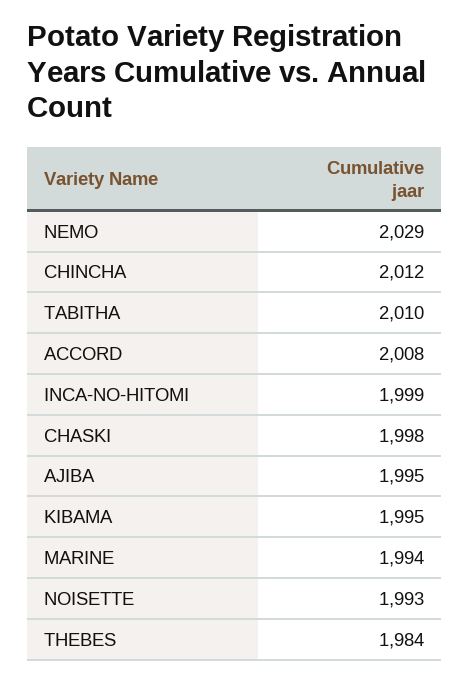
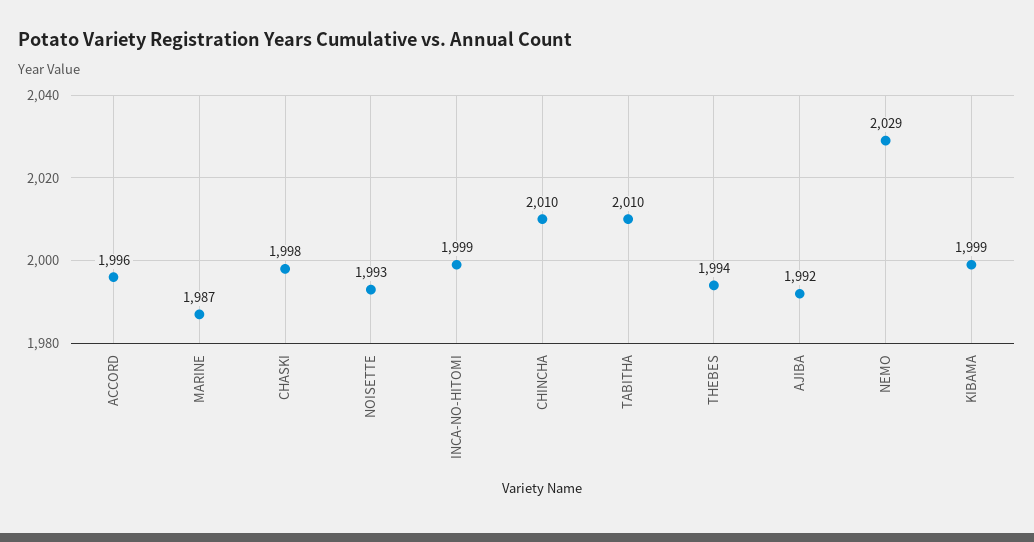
CHINCHA: 2012 -> 2010
ACCORD: 2008 -> 1996
AJIBA: 1995 -> 1992
KIBAMA: 1995 -> 1999
MARINE: 1994 -> 1987
THEBES: 1984 -> 1994

